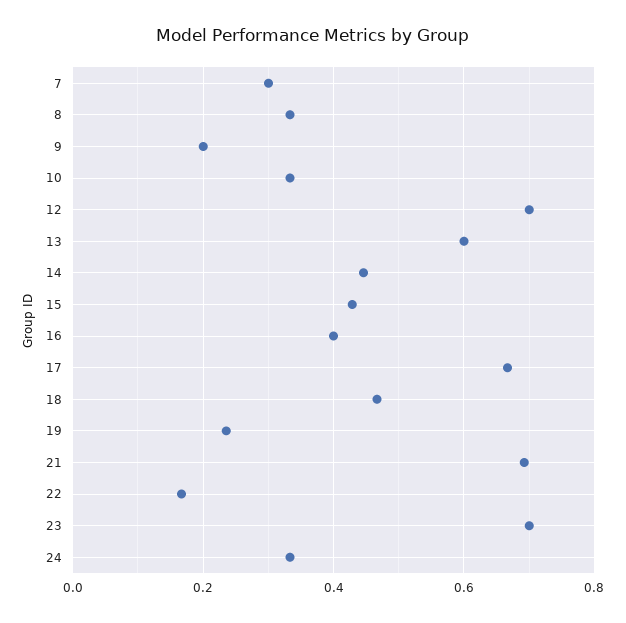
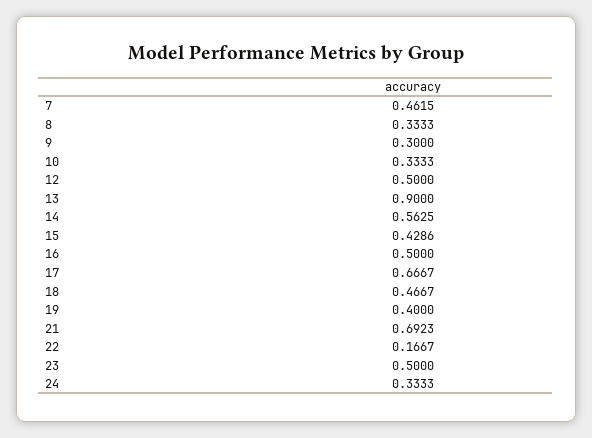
7: 0.3 -> 0.4615
9: 0.2 -> 0.3
12: 0.7 -> 0.5
13: 0.6 -> 0.9
14: 0.44 -> 0.5625
16: 0.4 -> 0.5
19: 0.24 -> 0.4
23: 0.7 -> 0.5

